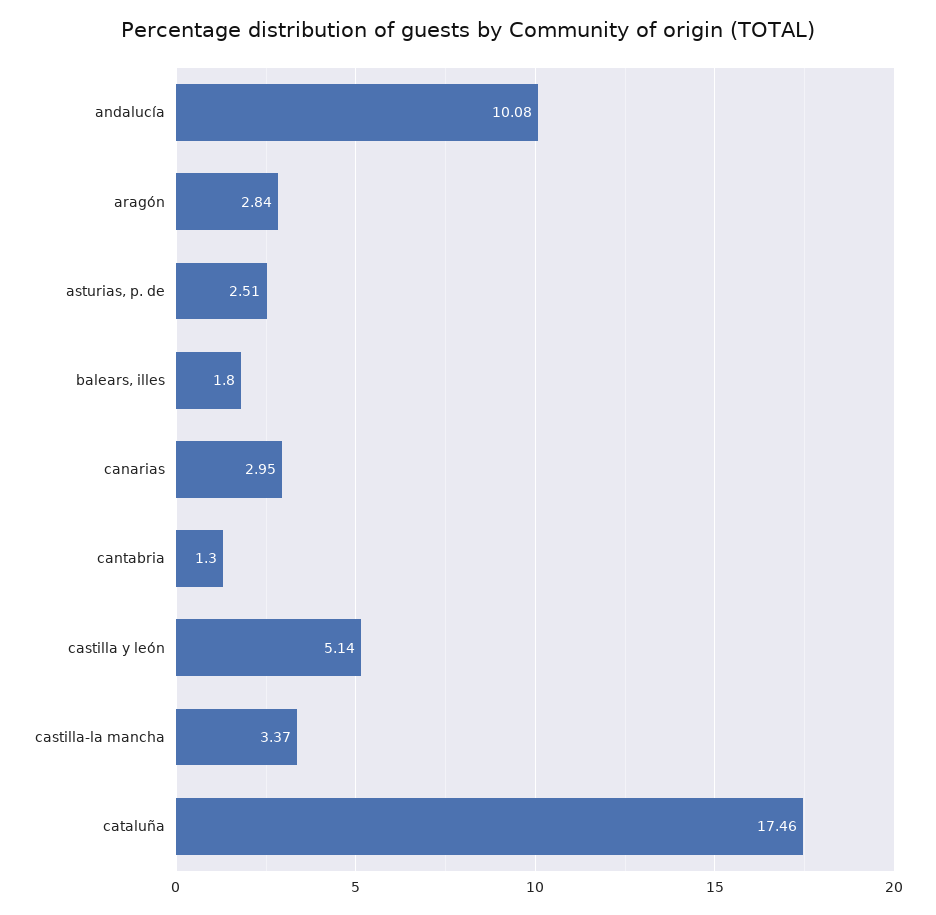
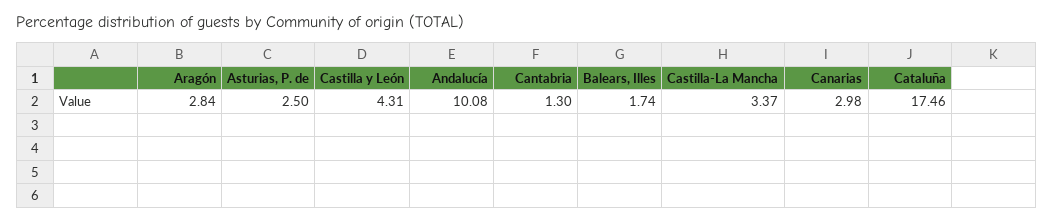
asturias, p. de: 2.51 -> 2.5
balears, illes: 1.8 -> 1.74
canarias: 2.95 -> 2.98
castilla y león: 5.14 -> 4.31

